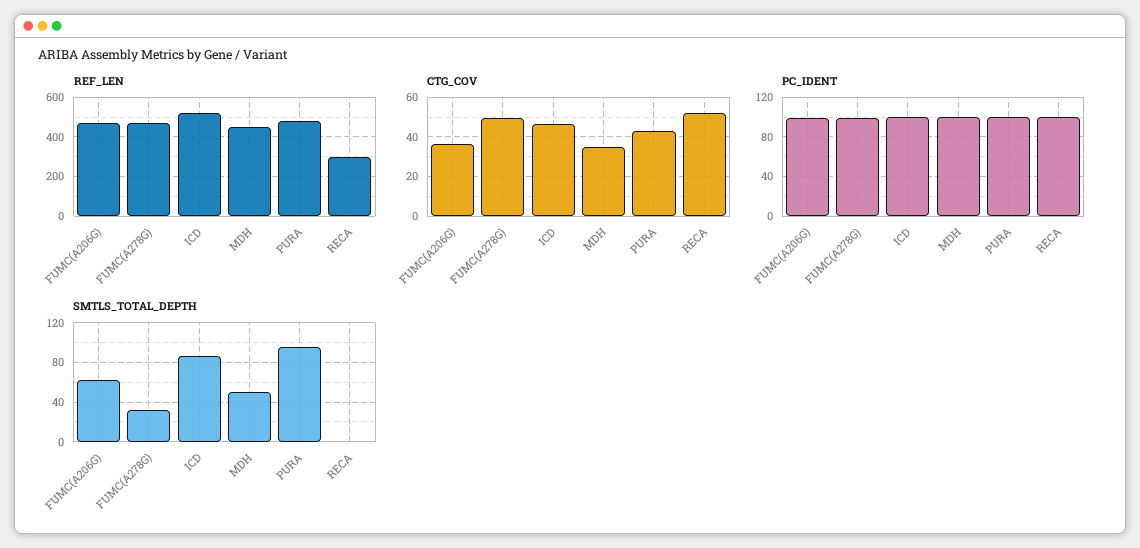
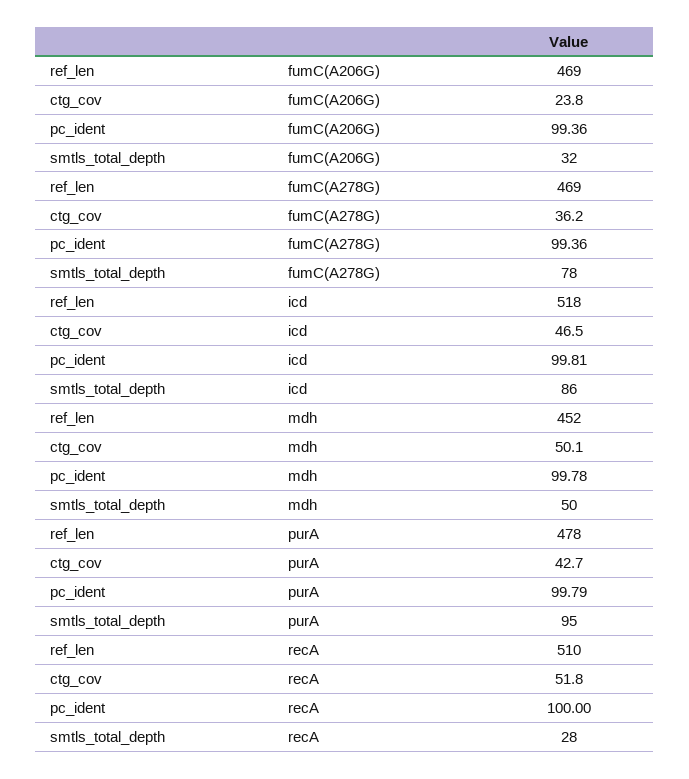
REF_LEN, RECA: 300 -> 510
CTG_COV, FUMC(A206G): 35 -> 23.8
CTG_COV, FUMC(A278G): 50 -> 36.2
CTG_COV, MDH: 35 -> 50.1
SMTLS_TOTAL_DEPTH, FUMC(A206G): 60 -> 32
SMTLS_TOTAL_DEPTH, FUMC(A278G): 30 -> 78
SMTLS_TOTAL_DEPTH, RECA: 0 -> 28

